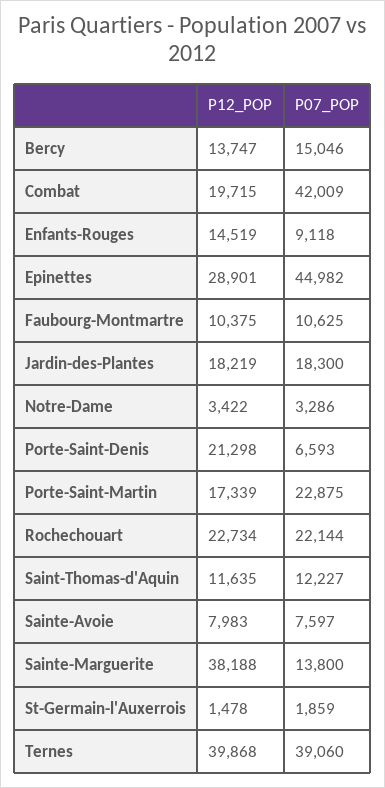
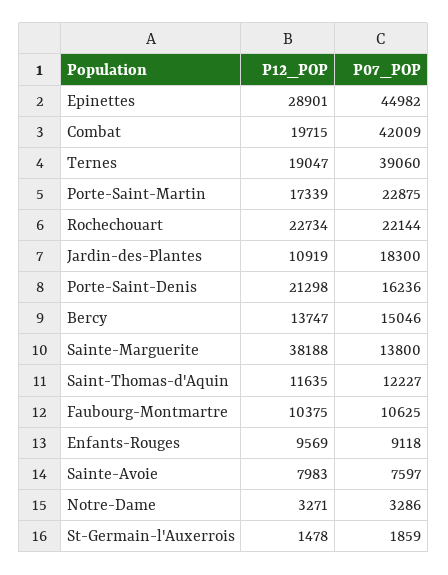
P12_POP, Enfants-Rouges: 14519 -> 9569
P12_POP, Jardin-des-Plantes: 18219 -> 10919
P12_POP, Notre-Dame: 3422 -> 3271
P07_POP, Porte-Saint-Denis: 6593 -> 16236
P12_POP, Ternes: 39868 -> 19047

